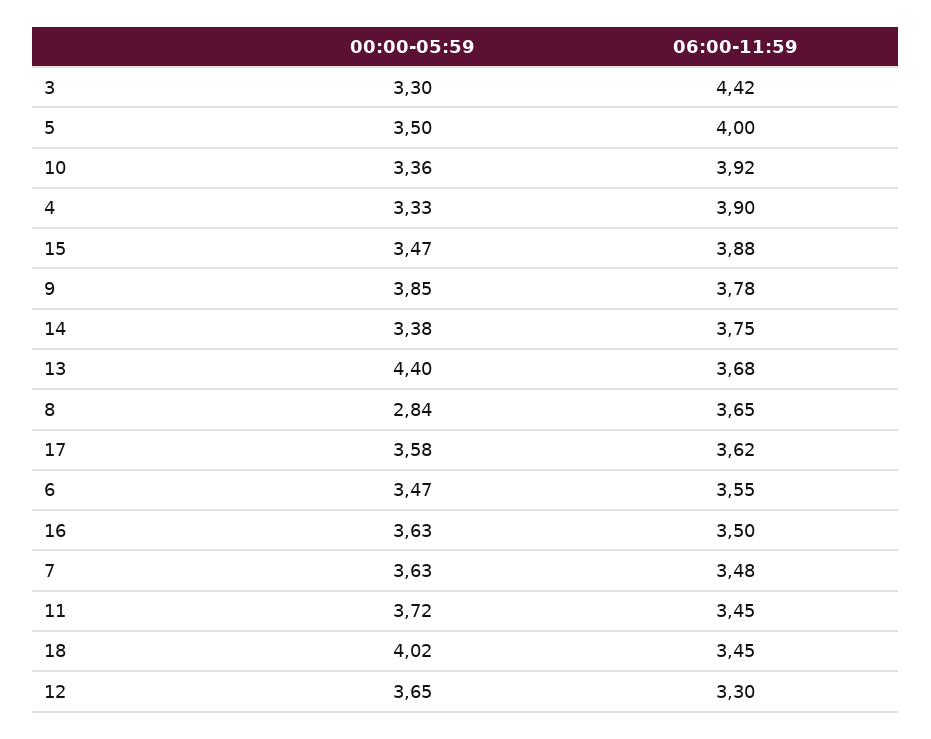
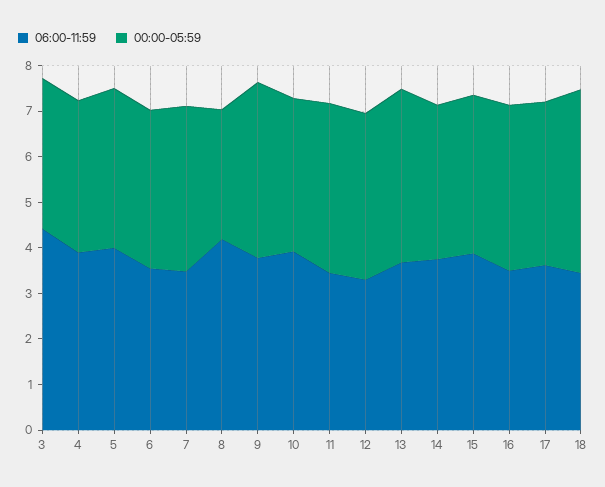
00:00-05:59, 13: 4.4 -> 3.8
06:00-11:59, 8: 3.65 -> 4.2

